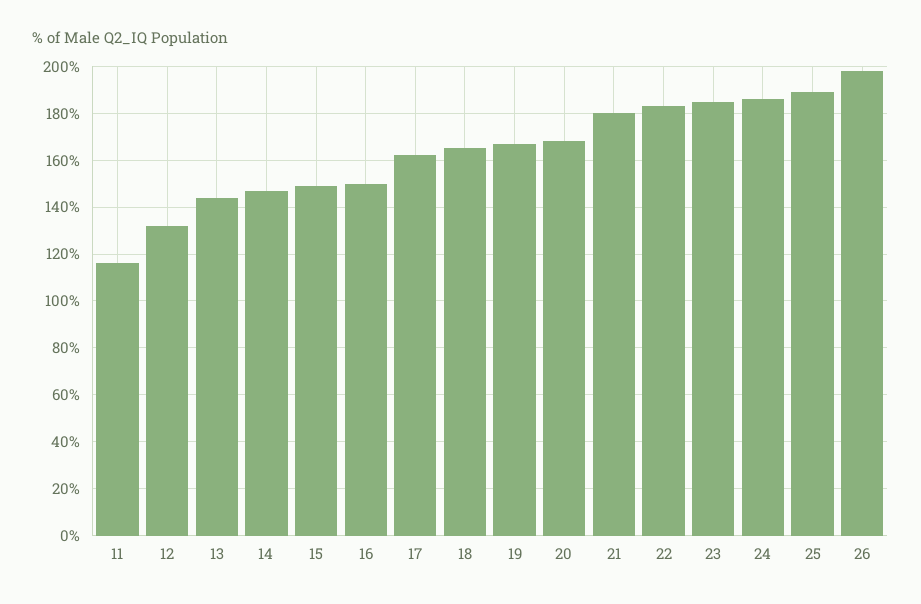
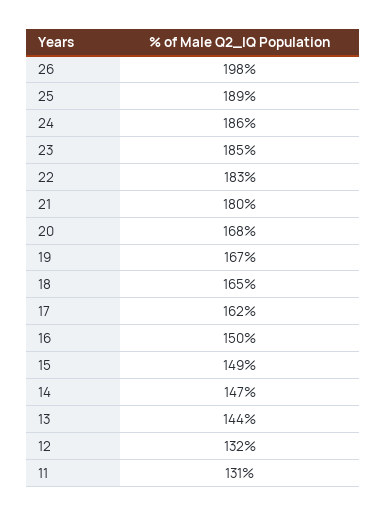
11: 115 -> 131

